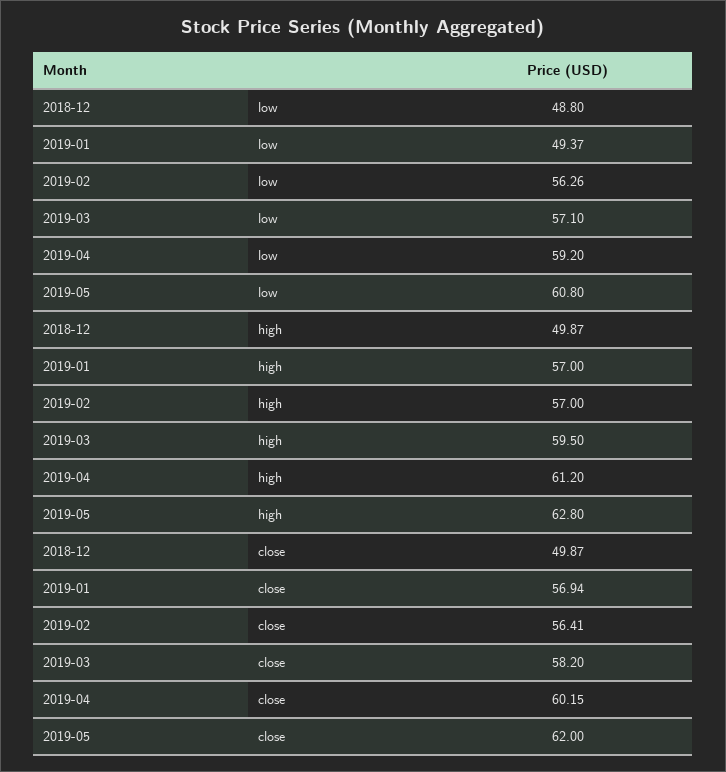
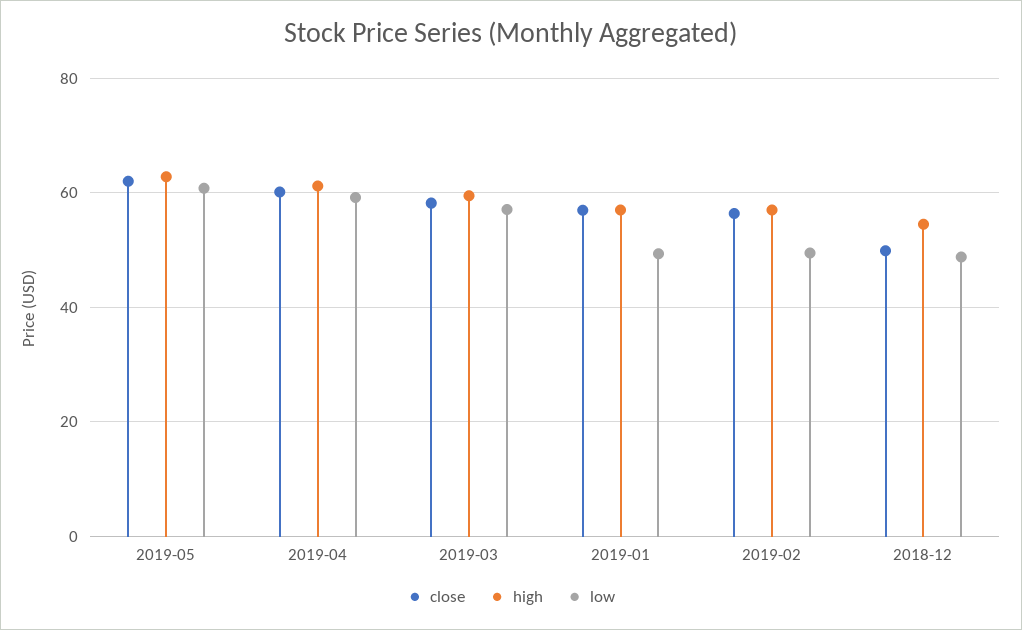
low, 2019-02: 56.26 -> 50
high, 2018-12: 49.87 -> 54

